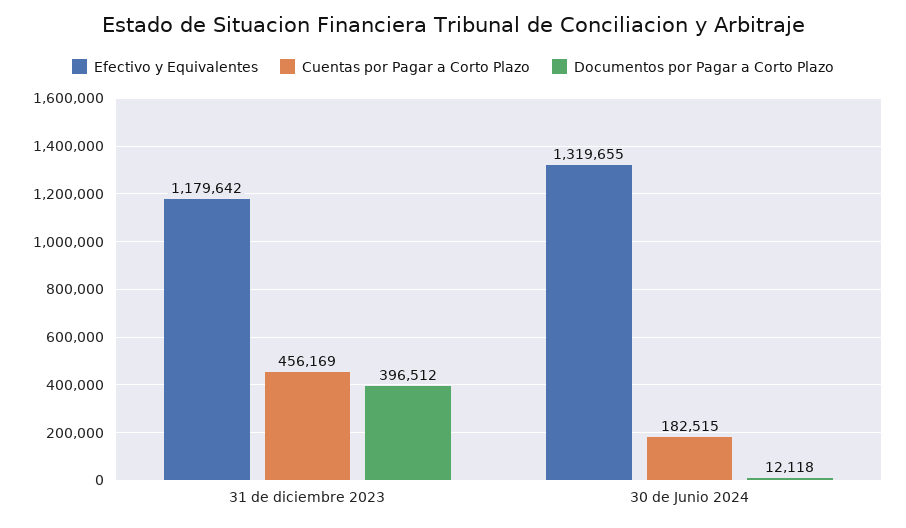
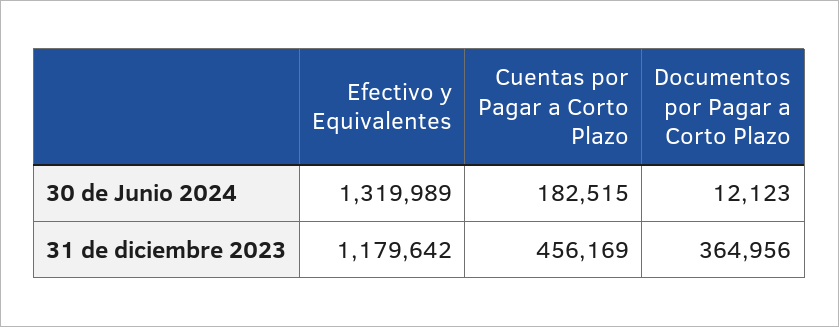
Documentos por Pagar a Corto Plazo, 31 de diciembre 2023: 396512 -> 364956
Efectivo y Equivalentes, 30 de Junio 2024: 1319655 -> 1319989
Documentos por Pagar a Corto Plazo, 30 de Junio 2024: 12118 -> 12123

